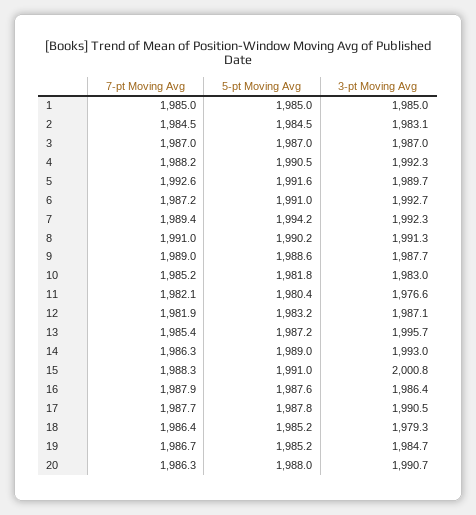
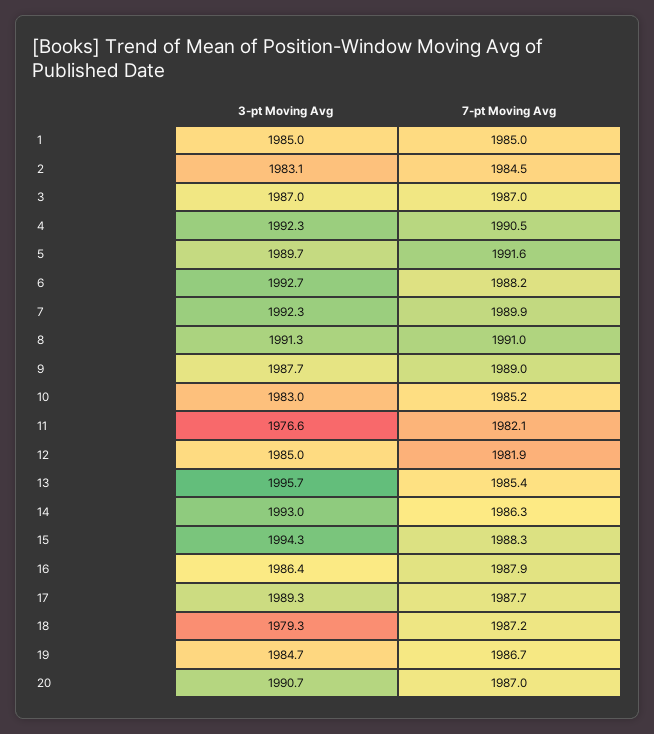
5-pt Moving Avg, 1: 1985 -> none
5-pt Moving Avg, 2: 1984.5 -> none
5-pt Moving Avg, 3: 1987 -> none
7-pt Moving Avg, 4: 1988.2 -> 1990.5
5-pt Moving Avg, 4: 1990.5 -> none
7-pt Moving Avg, 5: 1992.6 -> 1991.6
5-pt Moving Avg, 5: 1991.6 -> none
7-pt Moving Avg, 6: 1987.2 -> 1988.2
5-pt Moving Avg, 6: 1991 -> none
7-pt Moving Avg, 7: 1989.4 -> 1989.9
5-pt Moving Avg, 7: 1994.2 -> none
5-pt Moving Avg, 8: 1990.2 -> none
5-pt Moving Avg, 9: 1988.6 -> none
5-pt Moving Avg, 10: 1981.8 -> none
5-pt Moving Avg, 11: 1980.4 -> none
5-pt Moving Avg, 12: 1983.2 -> none
3-pt Moving Avg, 12: 1987.1 -> 1985
5-pt Moving Avg, 13: 1987.2 -> none
5-pt Moving Avg, 14: 1989 -> none
5-pt Moving Avg, 15: 1991 -> none
3-pt Moving Avg, 15: 2000.8 -> 1994.3
5-pt Moving Avg, 16: 1987.6 -> none
5-pt Moving Avg, 17: 1987.8 -> none
3-pt Moving Avg, 17: 1990.5 -> 1989.3
7-pt Moving Avg, 18: 1986.4 -> 1987.2
5-pt Moving Avg, 18: 1985.2 -> none
5-pt Moving Avg, 19: 1985.2 -> none
7-pt Moving Avg, 20: 1986.3 -> 1987
5-pt Moving Avg, 20: 1988 -> none

